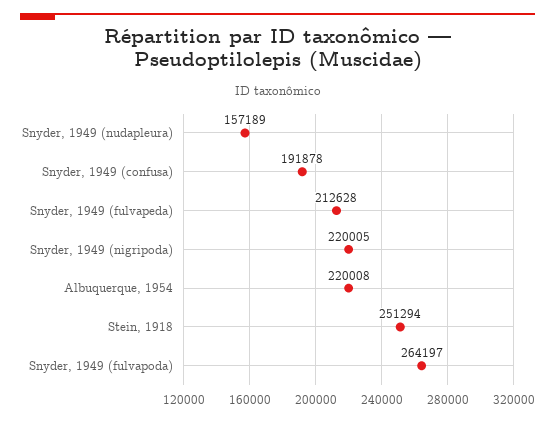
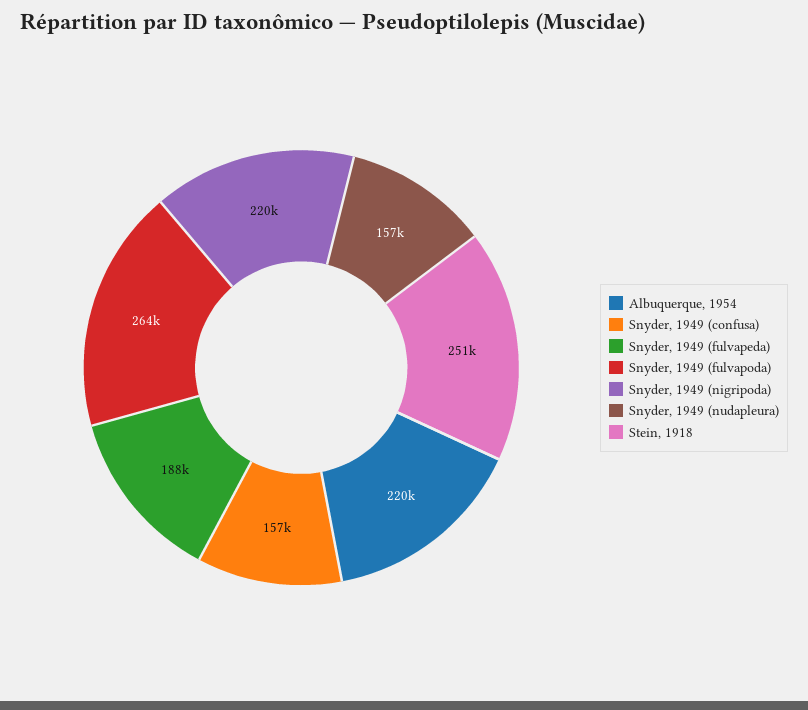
Snyder, 1949 (confusa): 191878 -> 157000
Snyder, 1949 (fulvapeda): 212628 -> 188000

